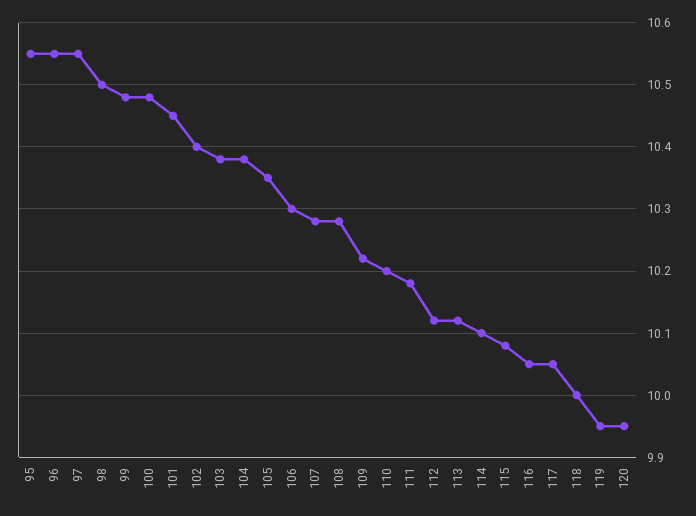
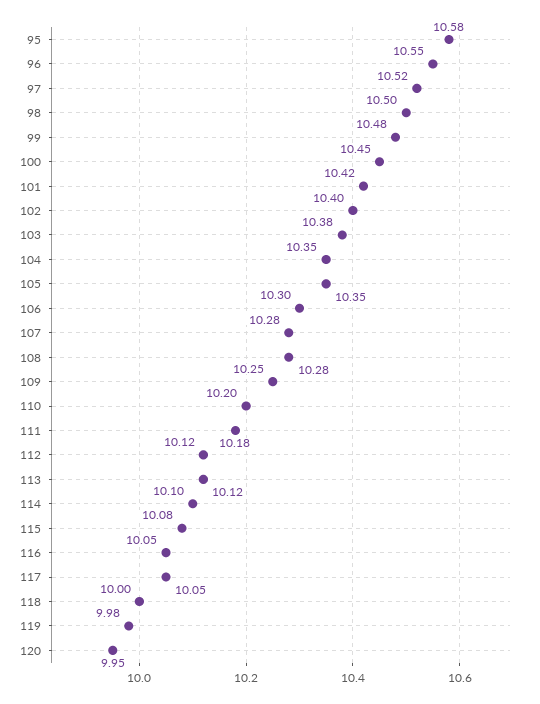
95: 10.55 -> 10.58
97: 10.55 -> 10.52
100: 10.48 -> 10.45
101: 10.45 -> 10.42
104: 10.38 -> 10.35
109: 10.22 -> 10.25
119: 9.95 -> 9.98

